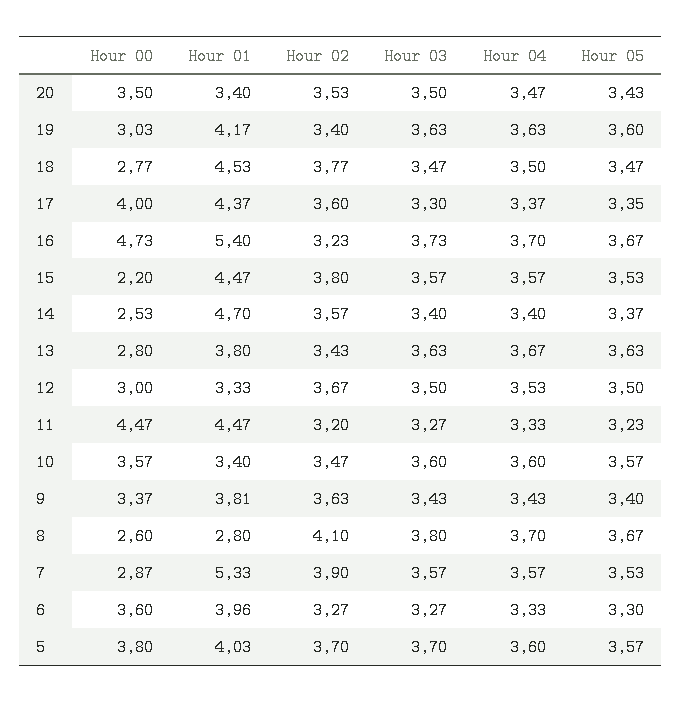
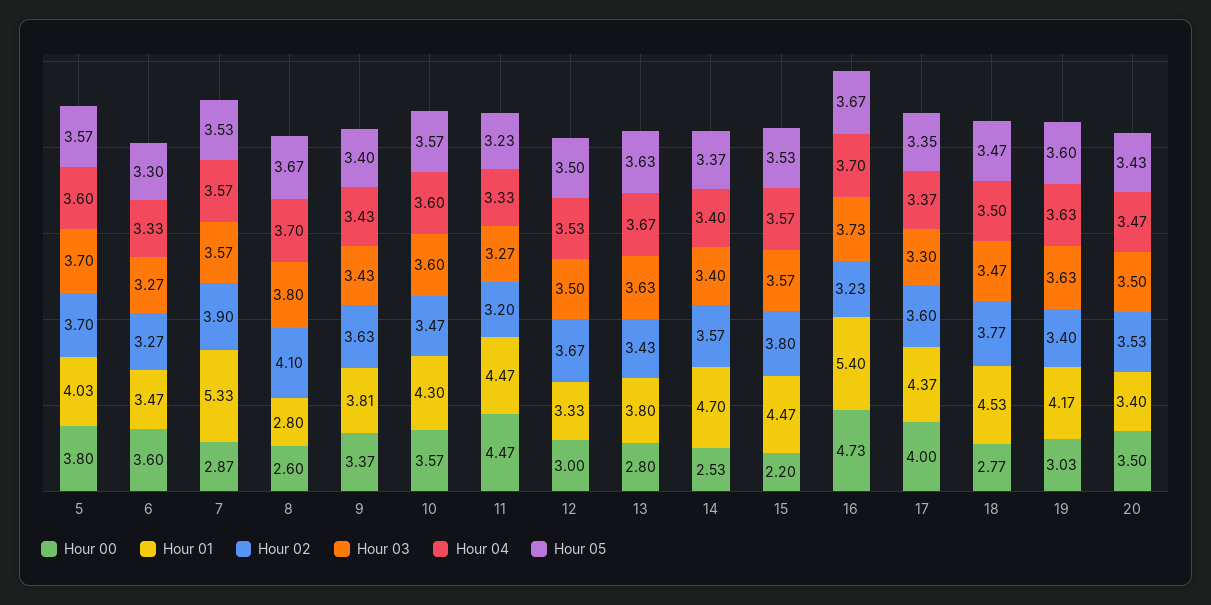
Hour 01, 10: 3.4 -> 4.3
Hour 01, 6: 3.96 -> 3.47

